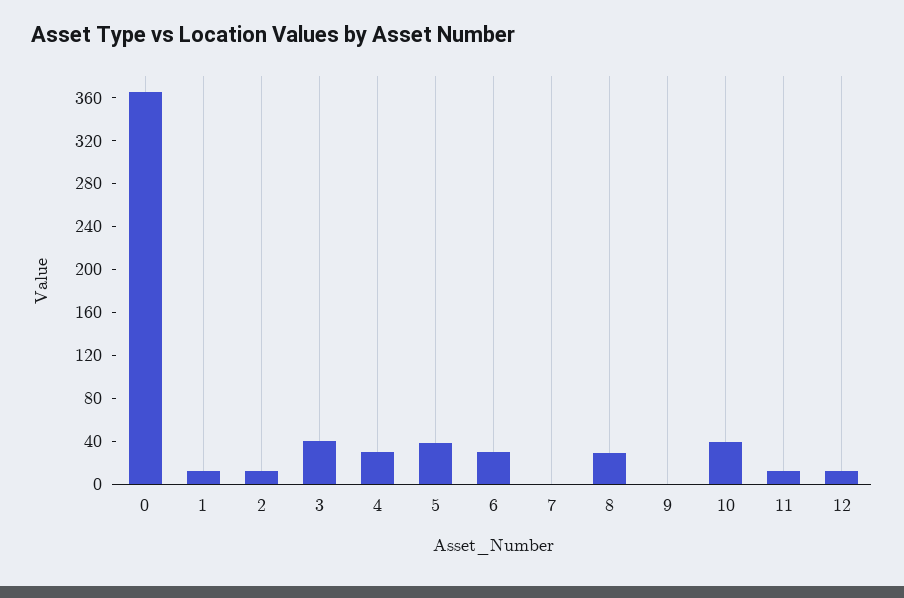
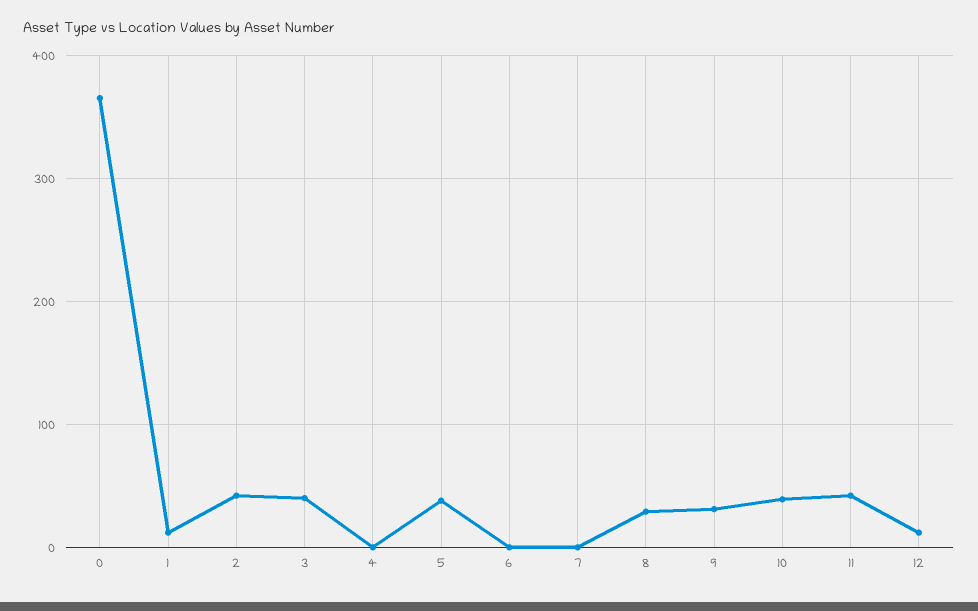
2: 10 -> 40
4: 30 -> 0
6: 30 -> 0
9: 0 -> 30
11: 10 -> 40

